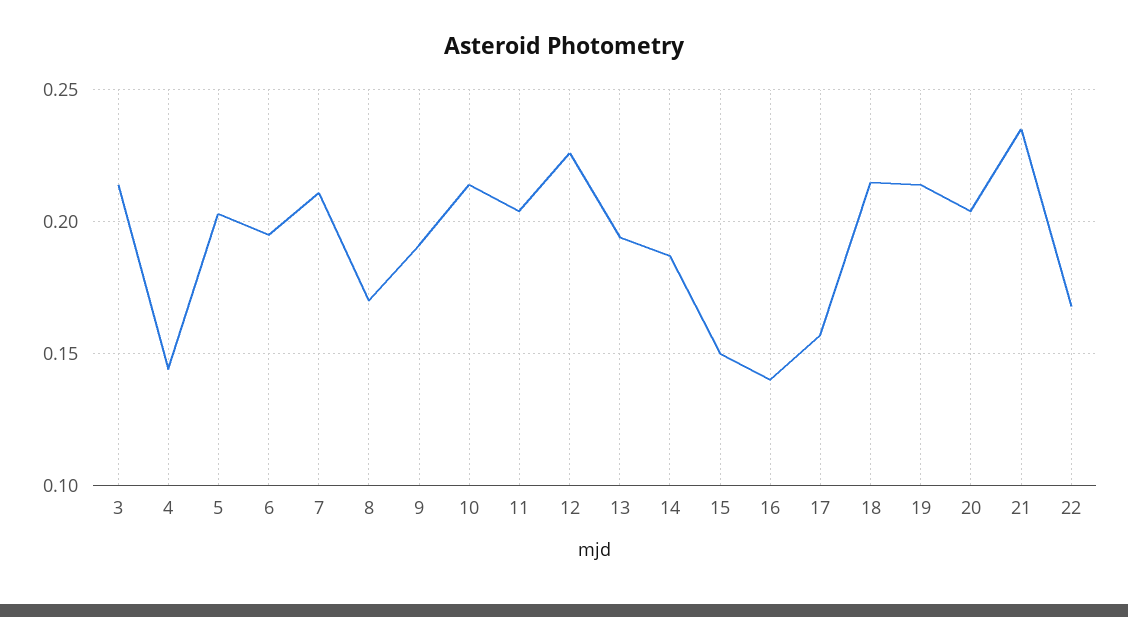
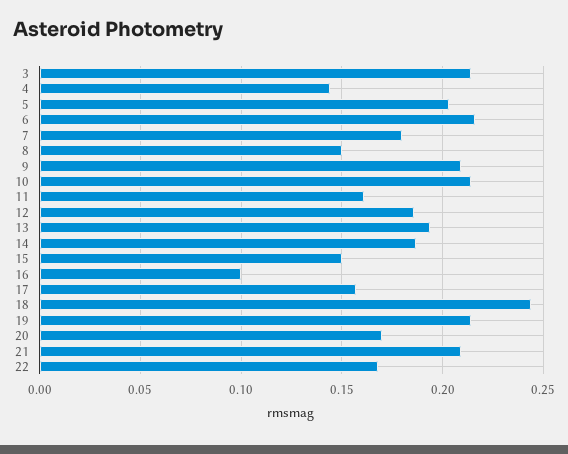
6: 0.195 -> 0.215
7: 0.21 -> 0.18
8: 0.17 -> 0.15
9: 0.19 -> 0.21
11: 0.205 -> 0.16
12: 0.225 -> 0.185
16: 0.14 -> 0.1
18: 0.215 -> 0.245
20: 0.205 -> 0.17
21: 0.235 -> 0.21

